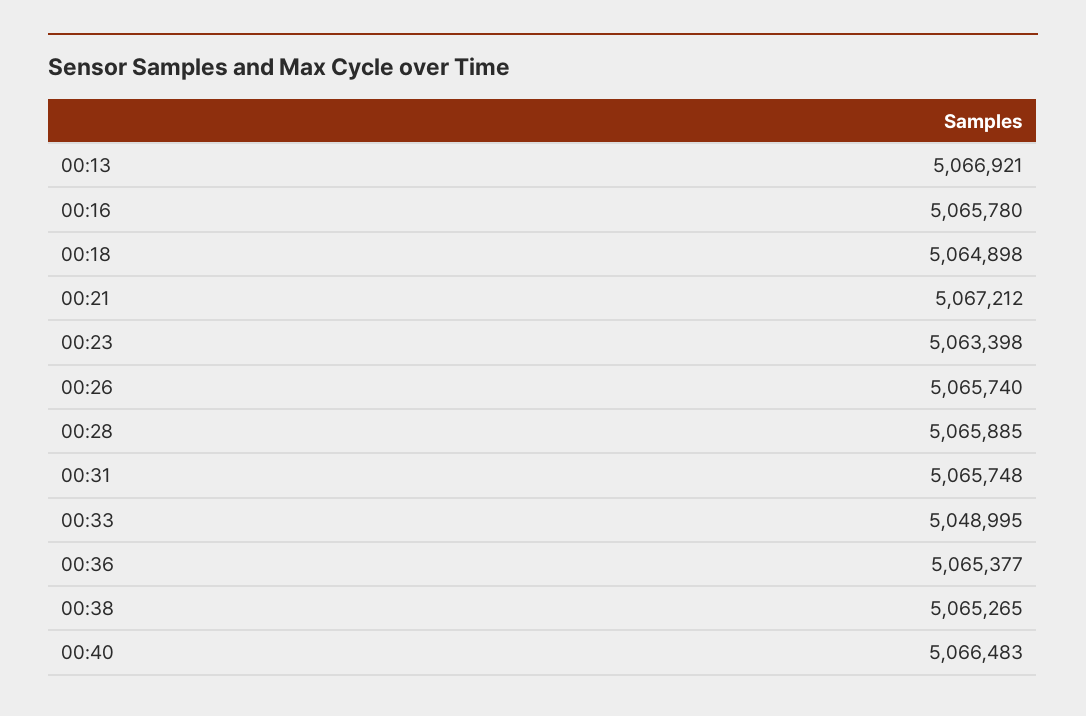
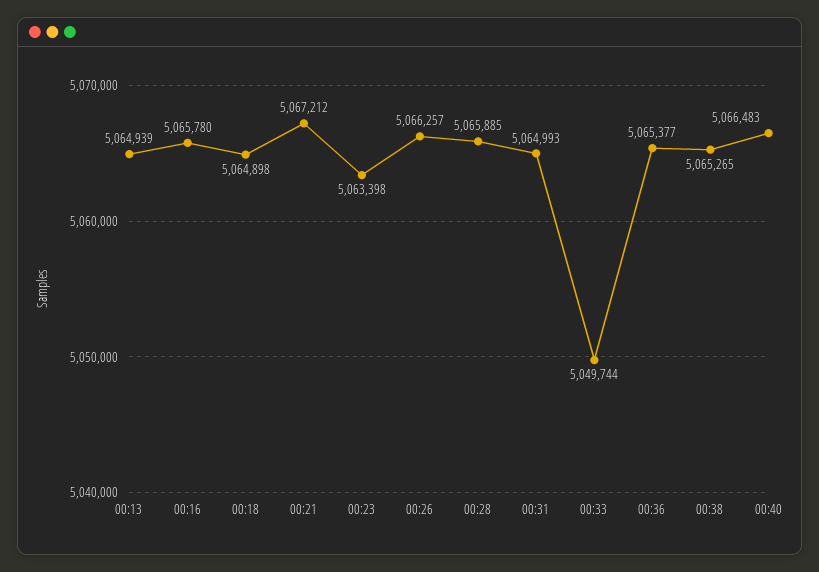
00:13: 5066921 -> 5064939
00:26: 5065740 -> 5066257
00:31: 5065748 -> 5064993
00:33: 5048995 -> 5049744

